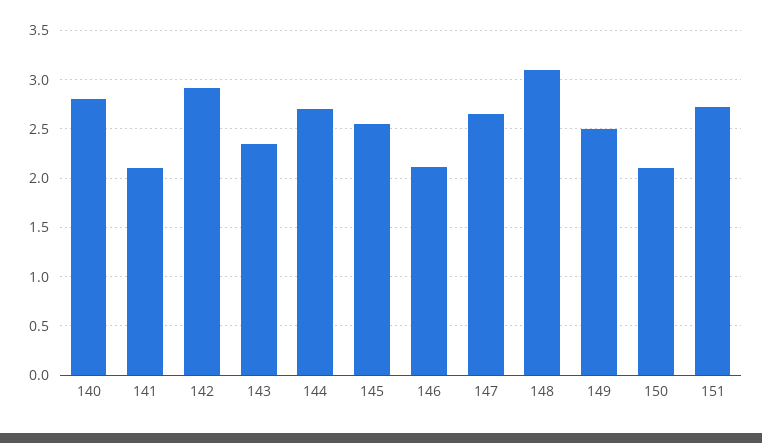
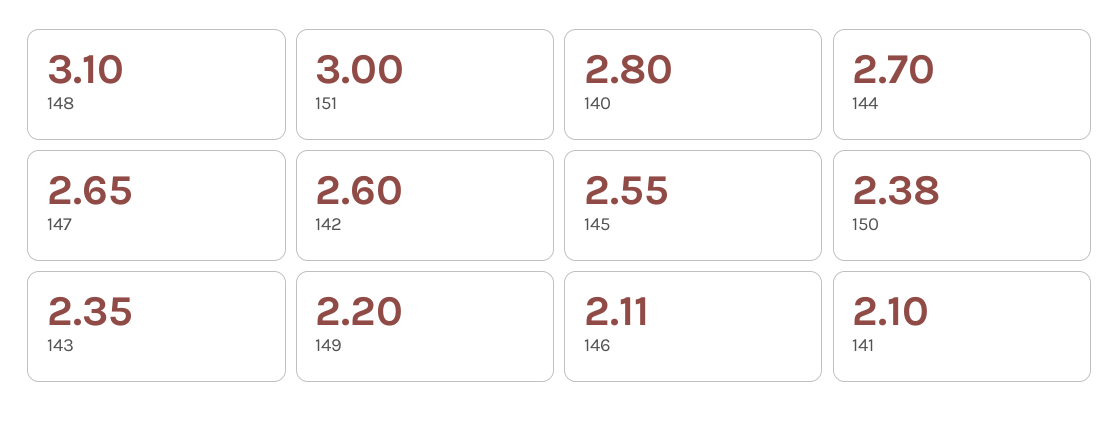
142: 2.9 -> 2.6
149: 2.5 -> 2.2
150: 2.1 -> 2.38
151: 2.7 -> 3

